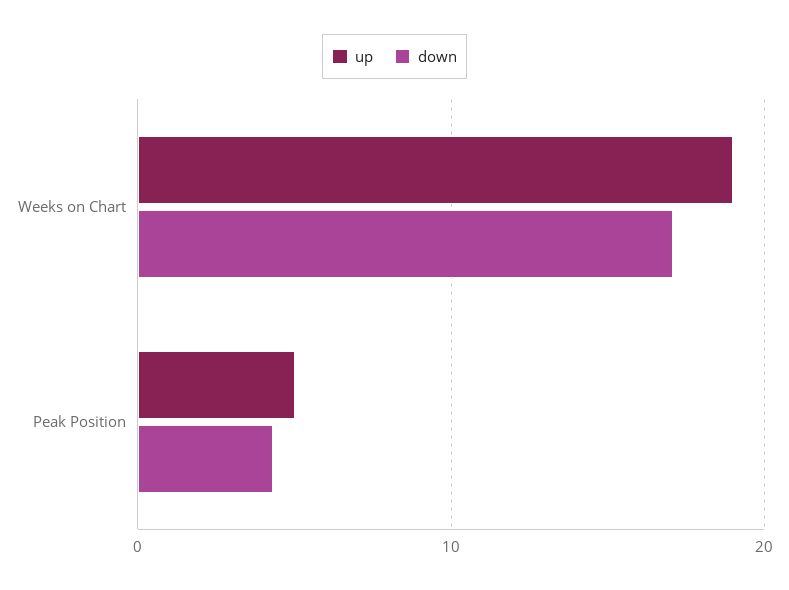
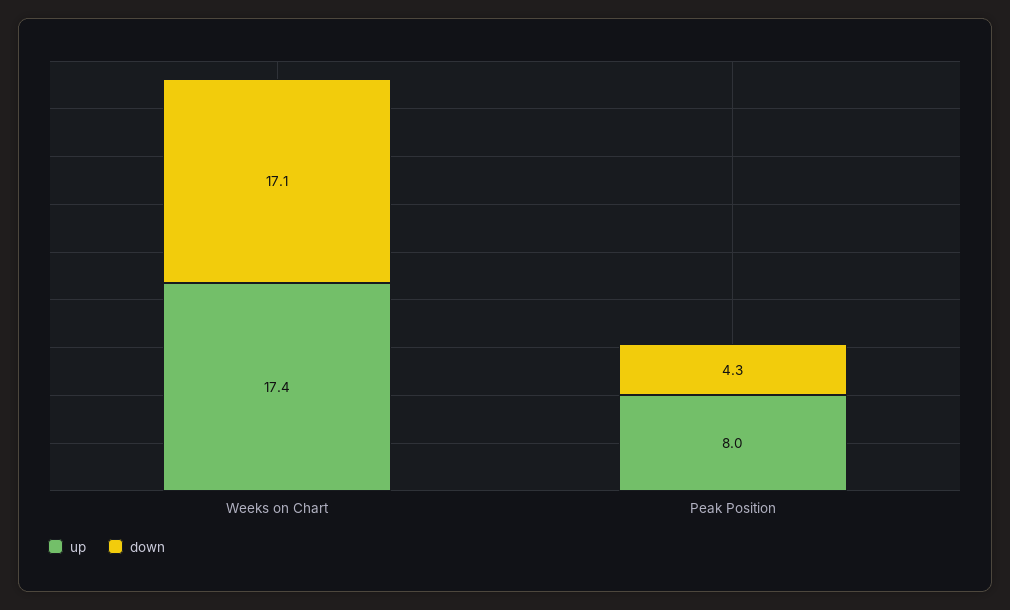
up, Weeks on Chart: 19 -> 17.4
up, Peak Position: 5 -> 8

